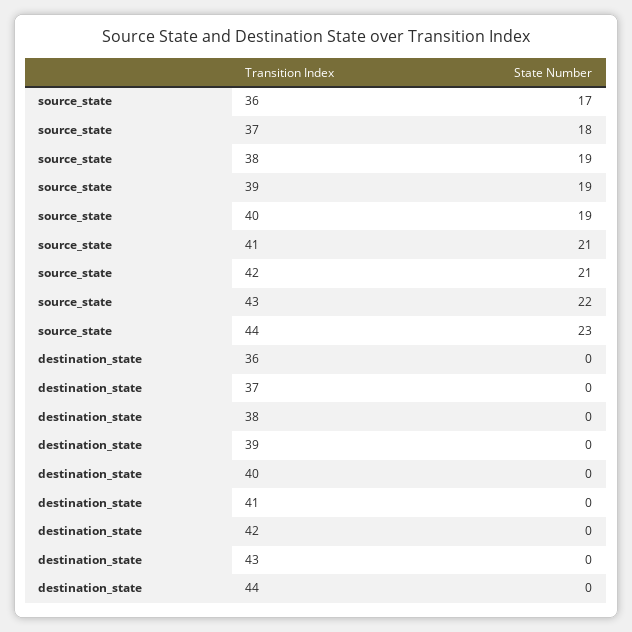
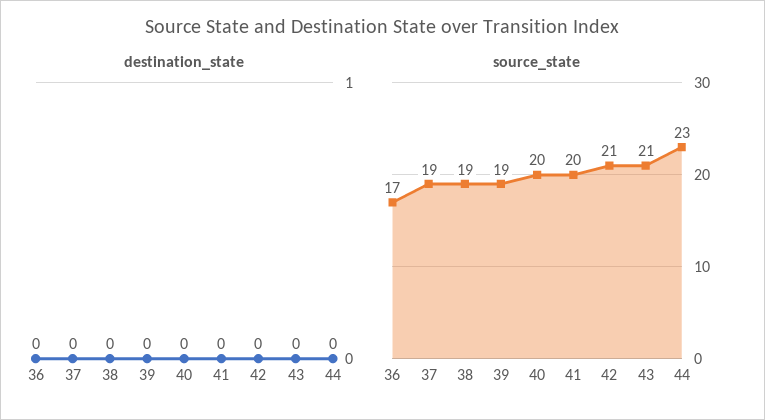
source_state, 37: 18 -> 19
source_state, 40: 19 -> 20
source_state, 41: 21 -> 20
source_state, 43: 22 -> 21

